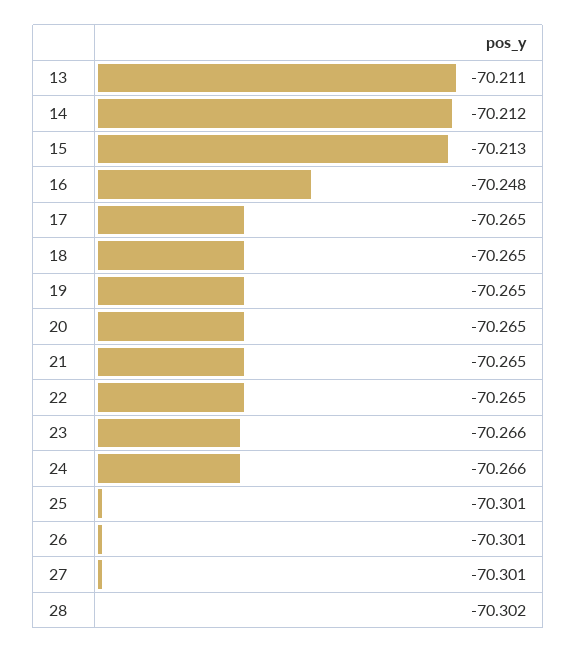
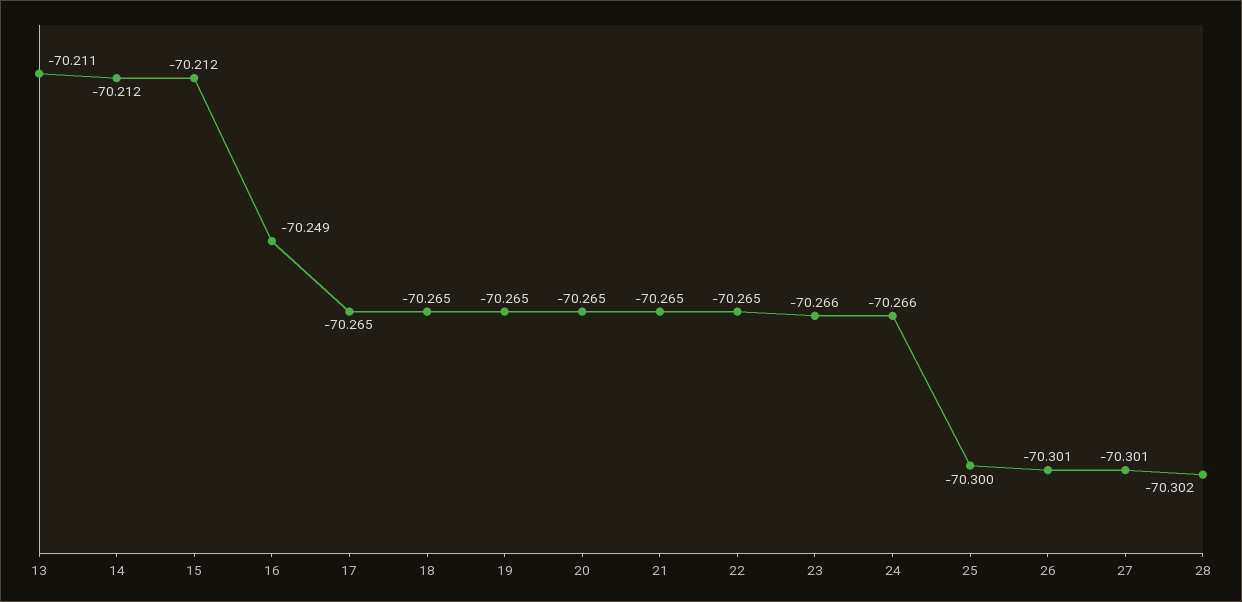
15: -70.213 -> -70.212
16: -70.248 -> -70.249
25: -70.301 -> -70.3

